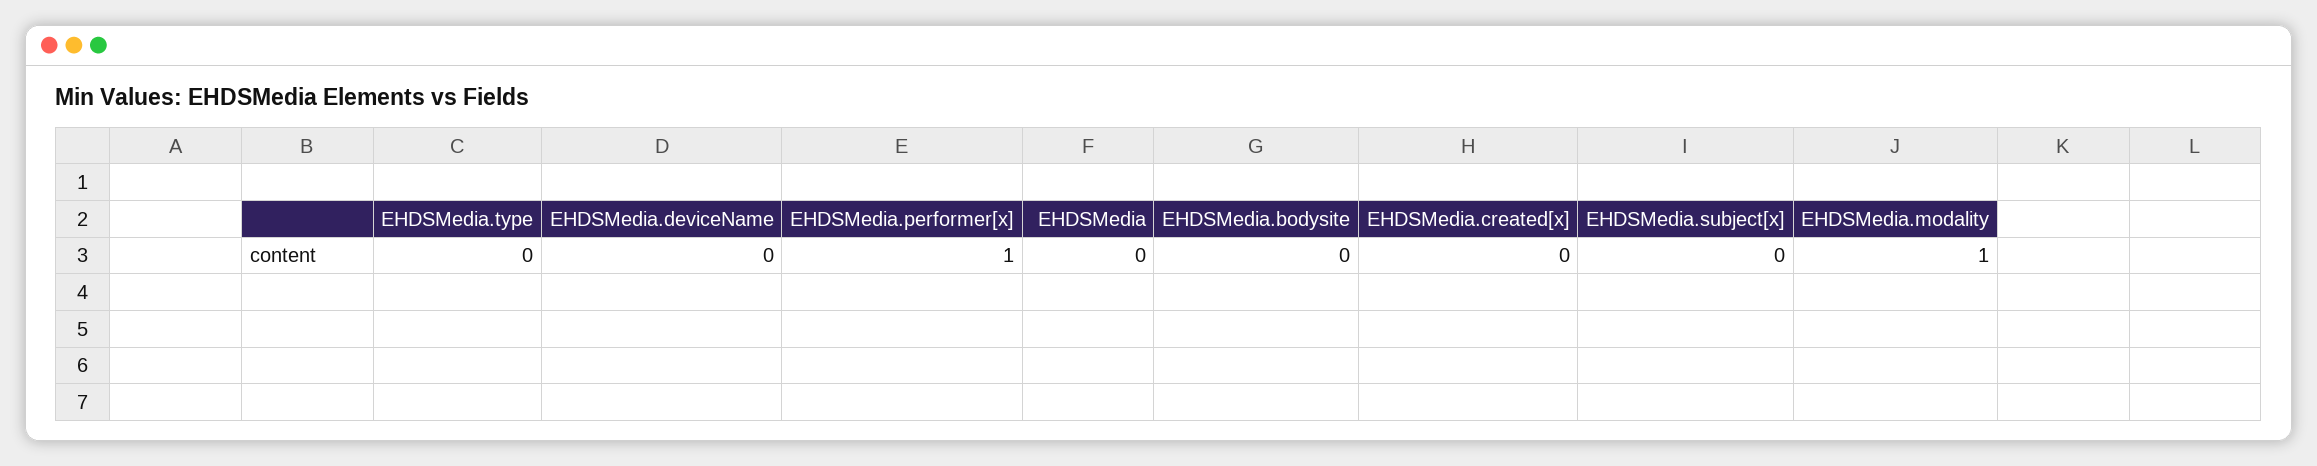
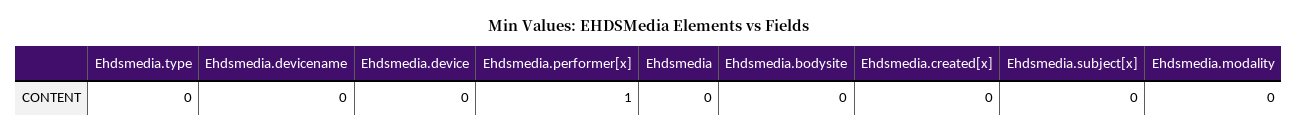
EHDSMedia.modality: 1 -> 0
Ehdsmedia.device: none -> 0

